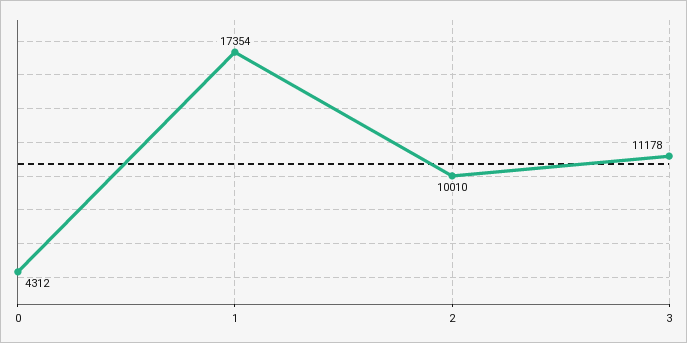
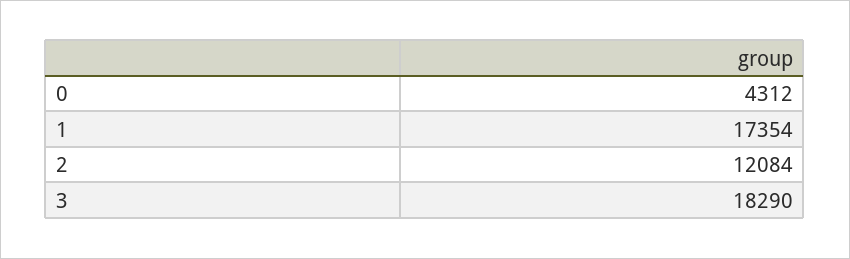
2: 10010 -> 12084
3: 11178 -> 18290

